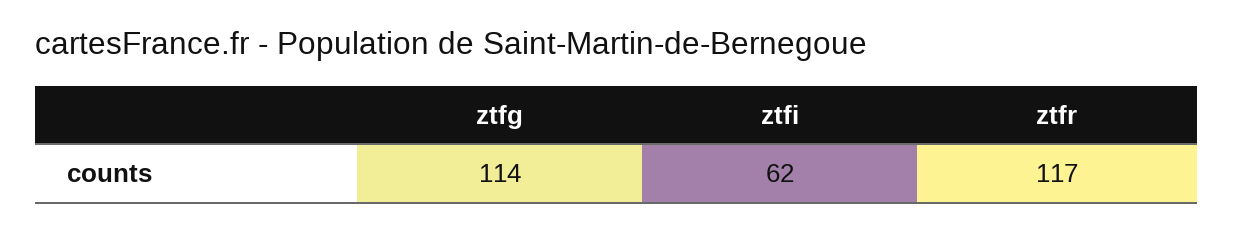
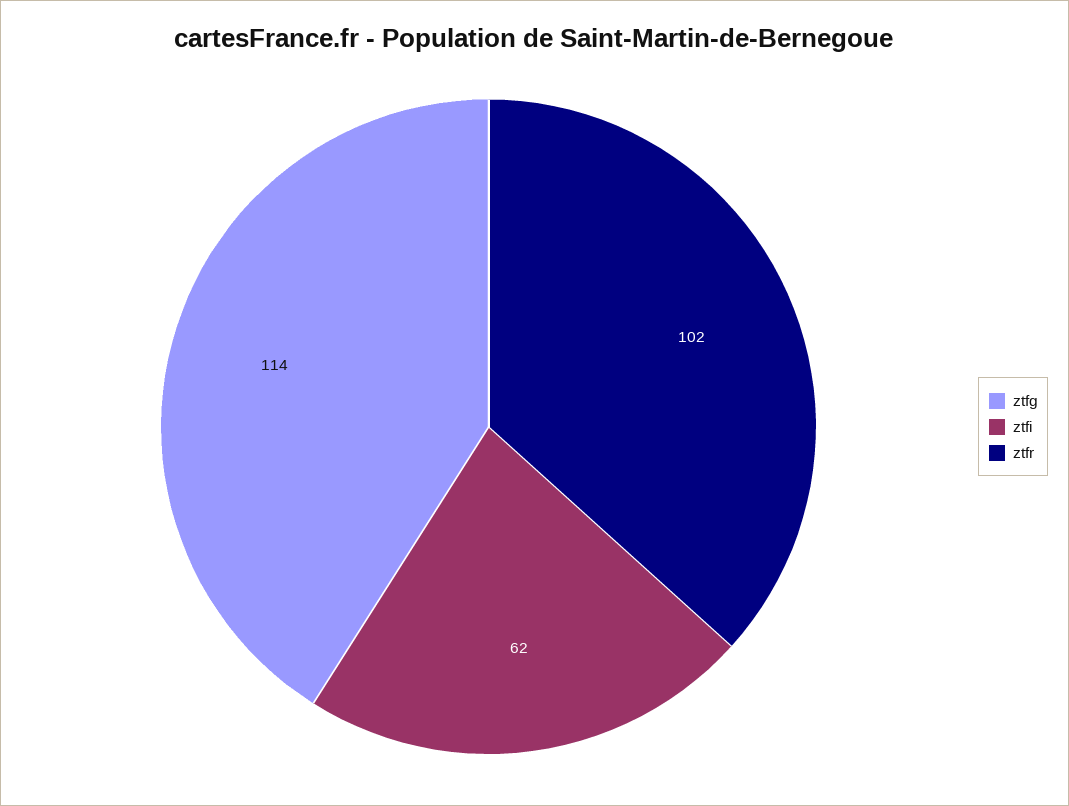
ztfr: 117 -> 102

